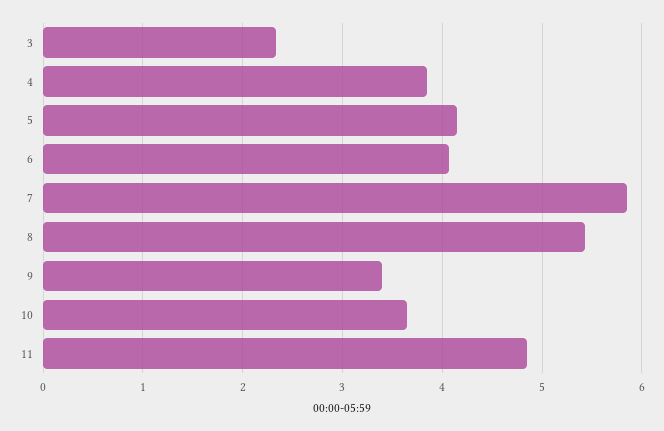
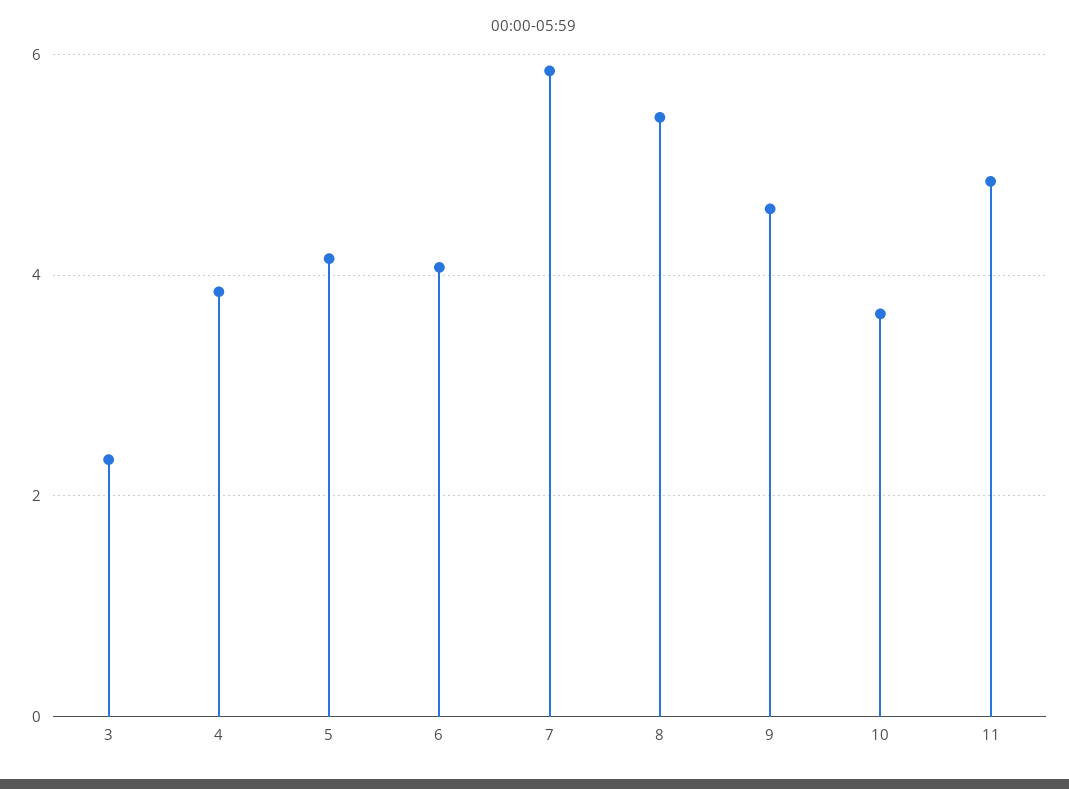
9: 3.4 -> 4.6

